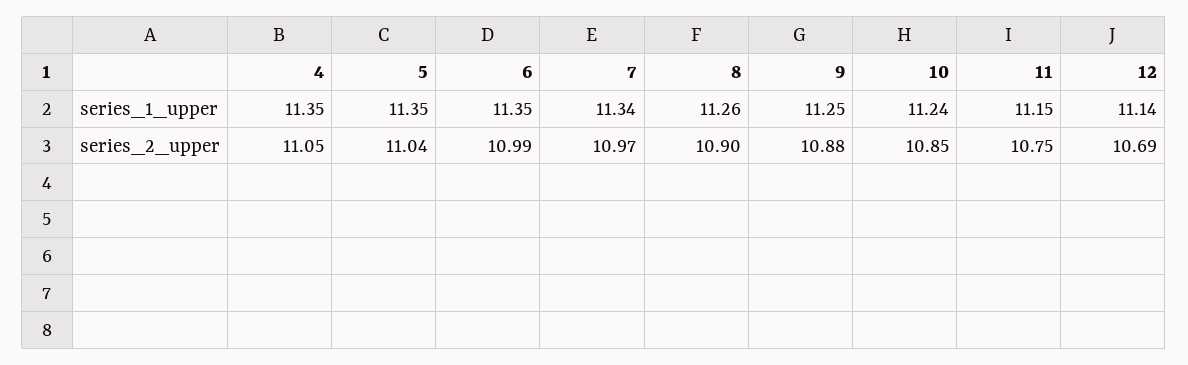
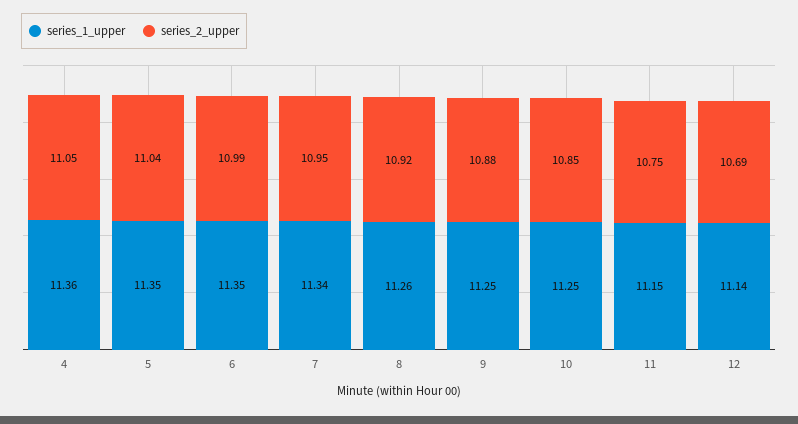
series_1_upper, 4: 11.35 -> 11.36
series_1_upper, 10: 11.24 -> 11.25
series_2_upper, 7: 10.97 -> 10.95
series_2_upper, 8: 10.9 -> 10.92

